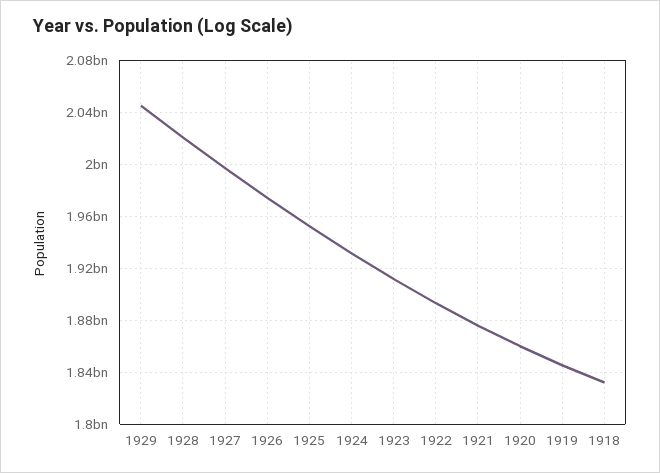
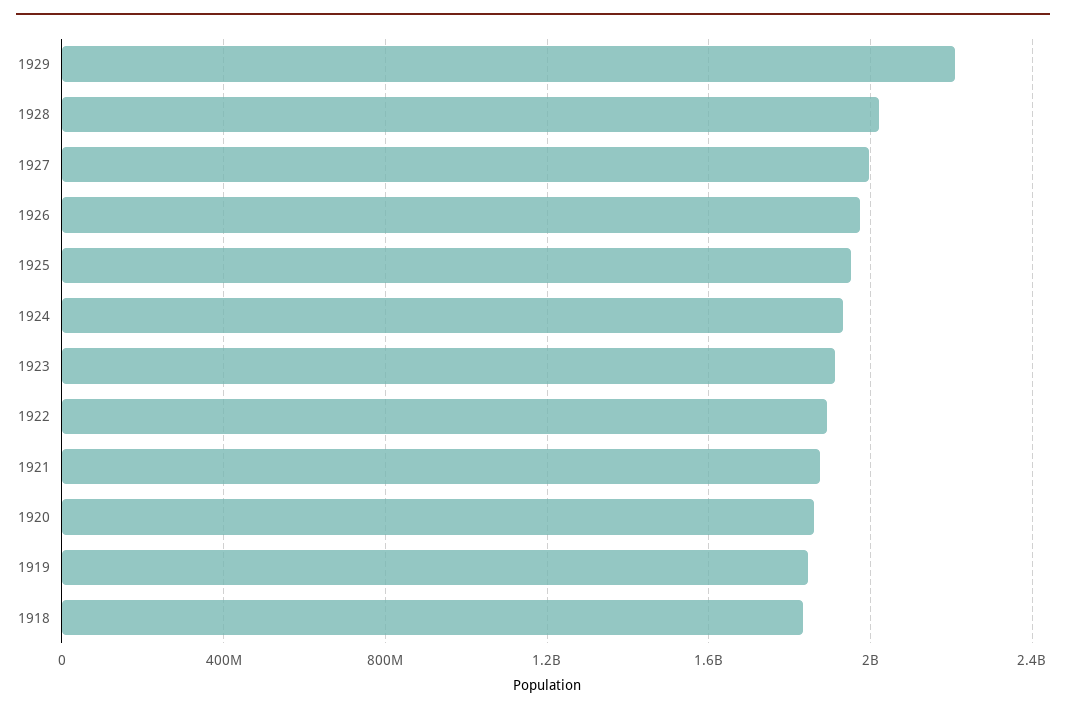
1929: 2045000000 -> 2200000000

